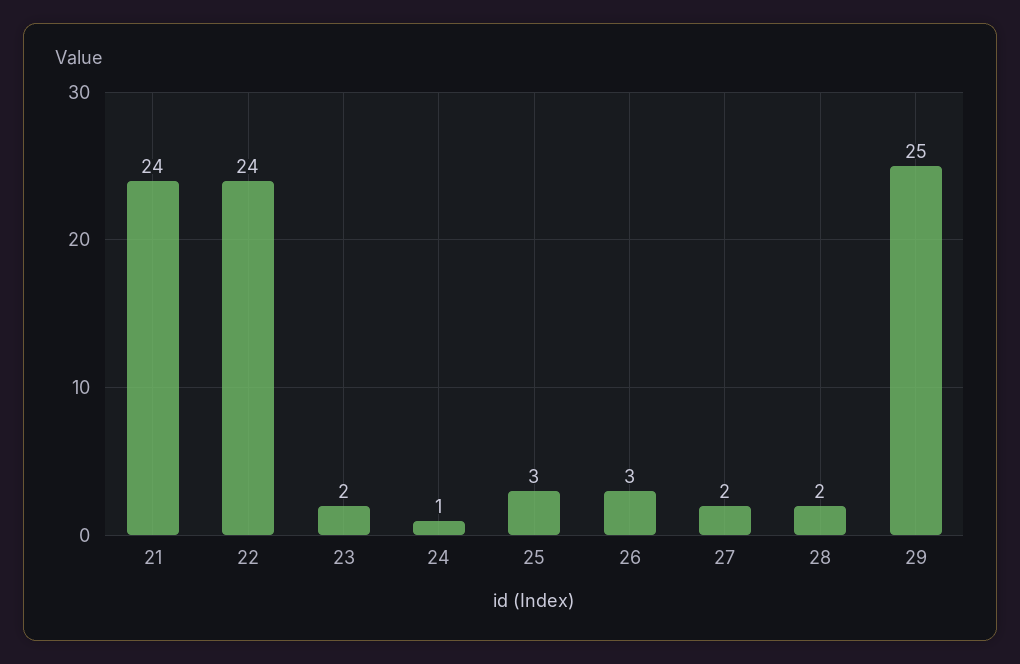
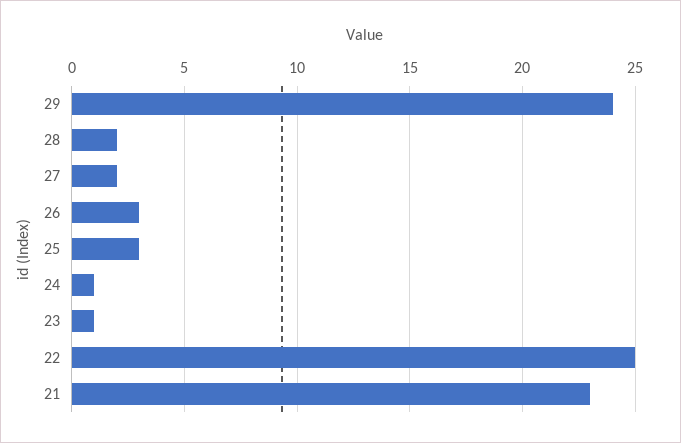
21: 24 -> 23
22: 24 -> 25
23: 2 -> 1
29: 25 -> 24

